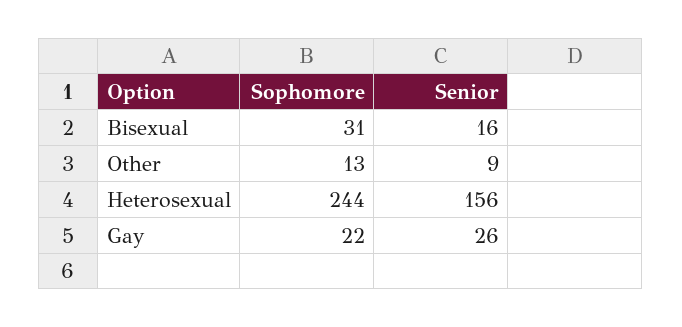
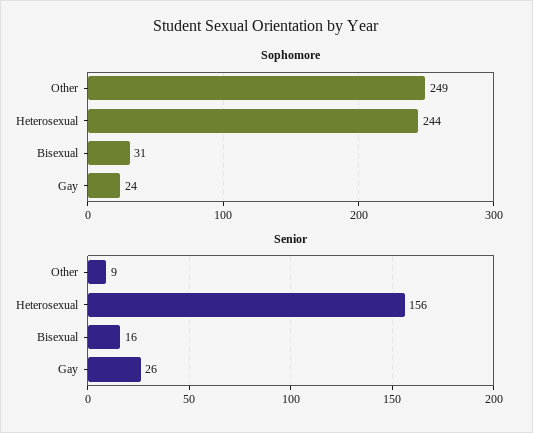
Sophomore, Other: 13 -> 249
Sophomore, Gay: 22 -> 24

